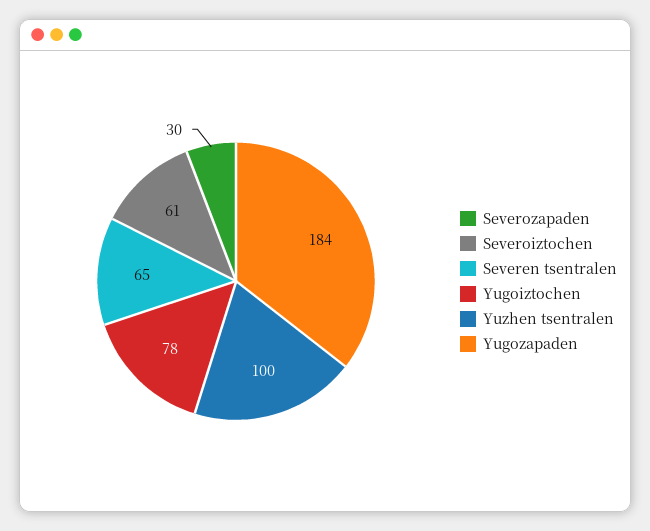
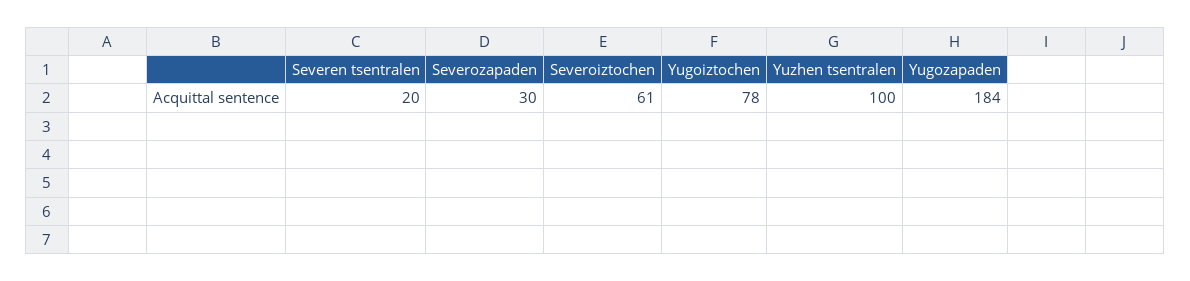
Severen tsentralen: 65 -> 20

